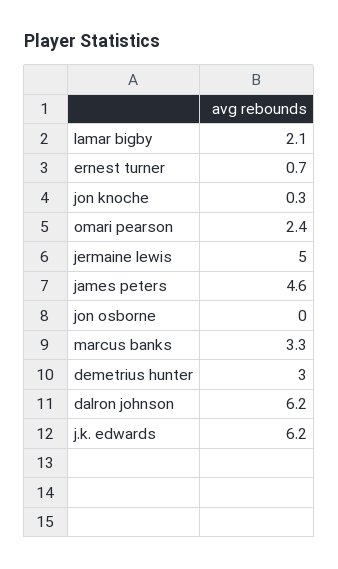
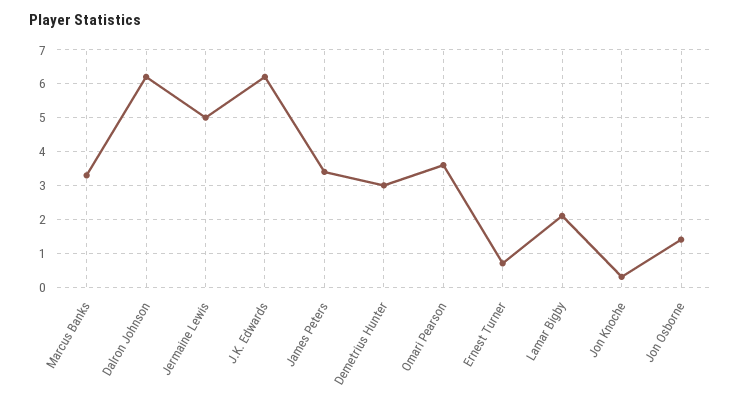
omari pearson: 2.4 -> 3.5
james peters: 4.6 -> 3.5
jon osborne: 0 -> 1.5

